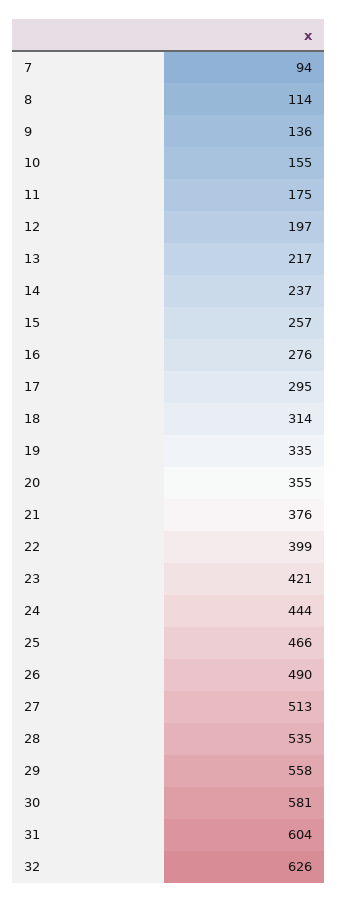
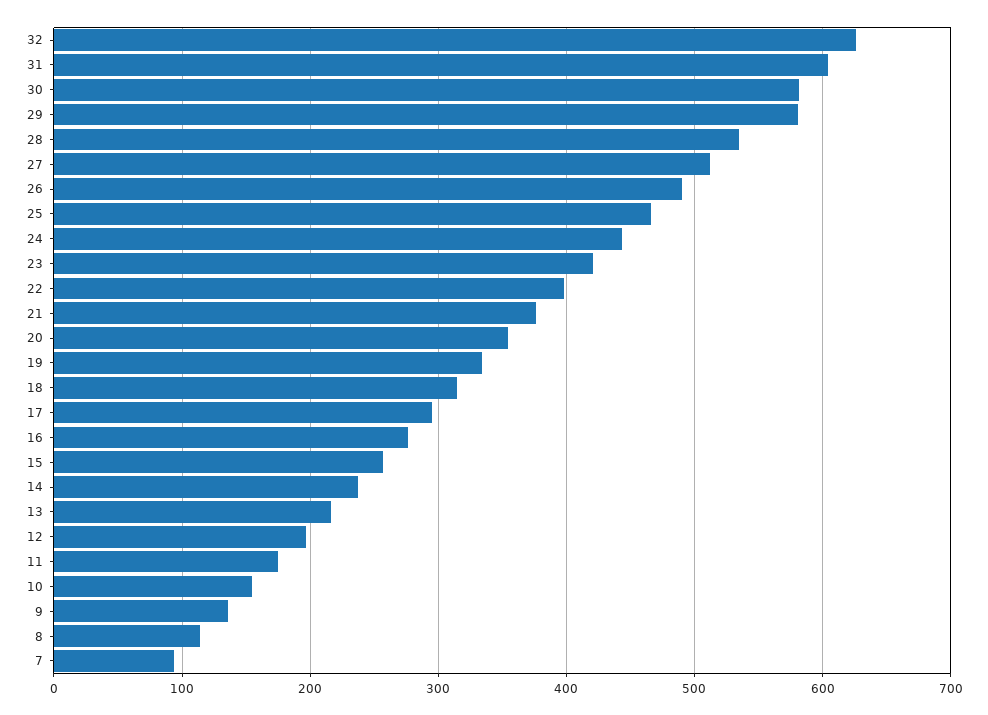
29: 558 -> 580

